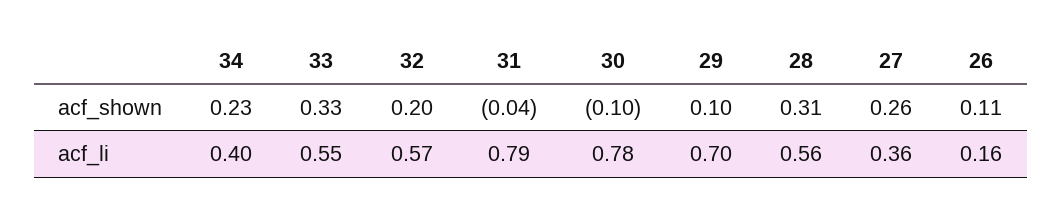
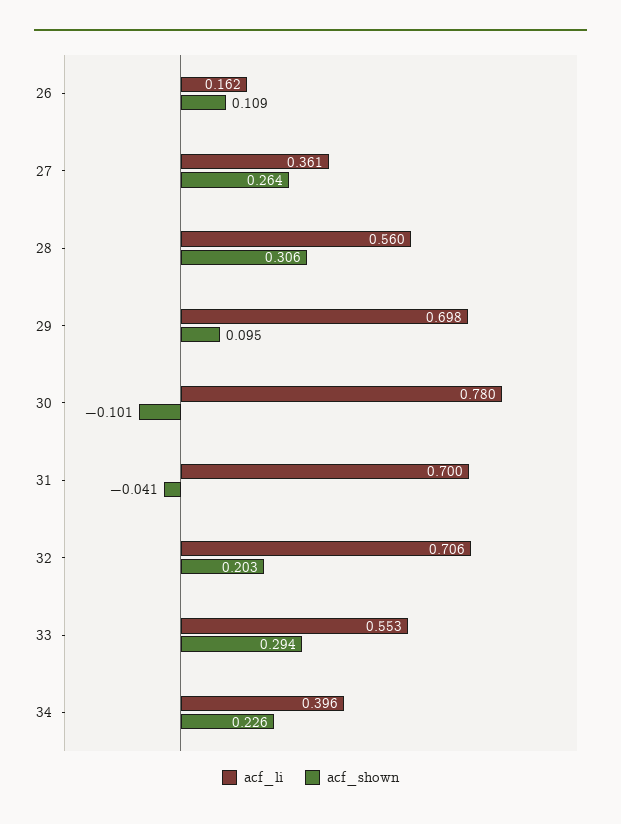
acf_shown, 33: 0.33 -> 0.294
acf_li, 32: 0.57 -> 0.706
acf_li, 31: 0.79 -> 0.7

